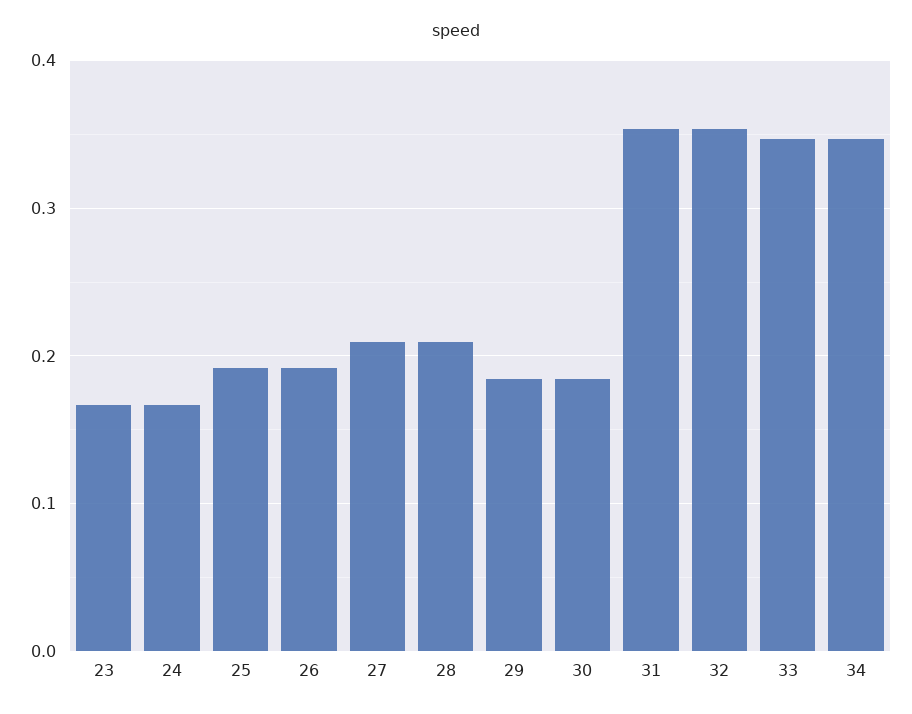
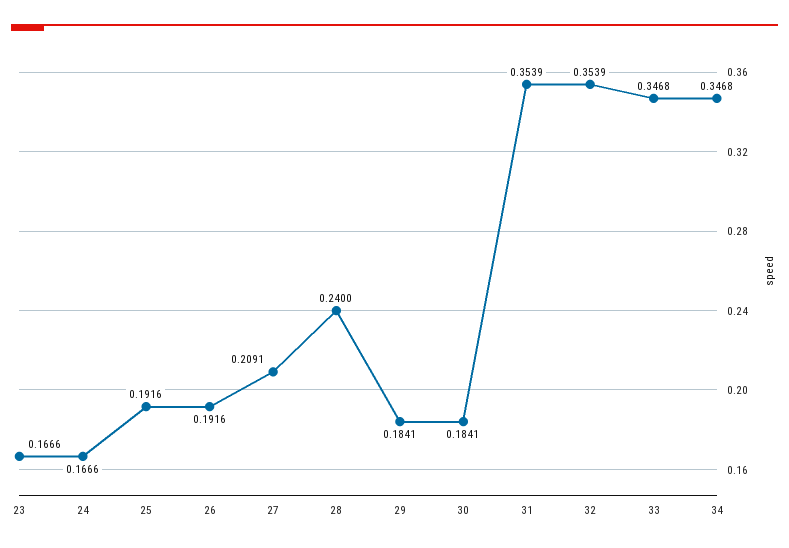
28: 0.21 -> 0.24

